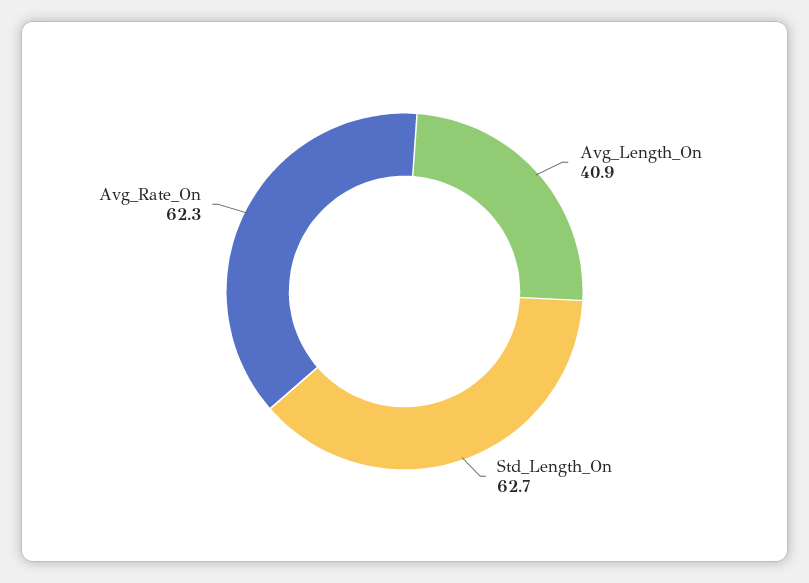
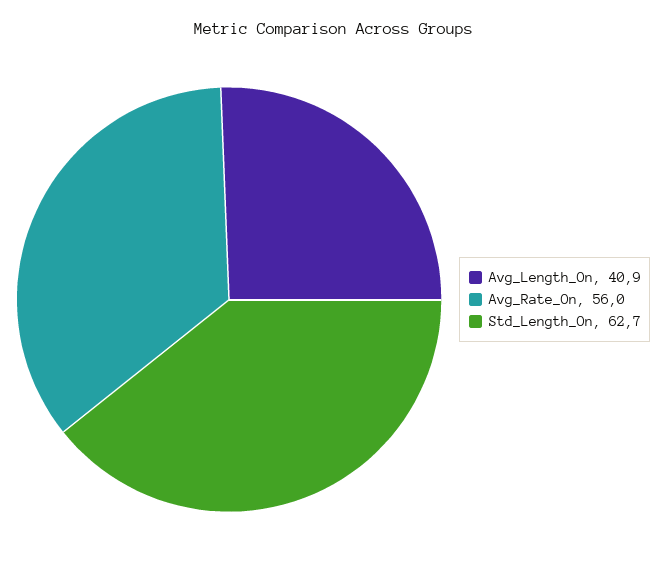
Avg_Rate_On: 62.3 -> 56

